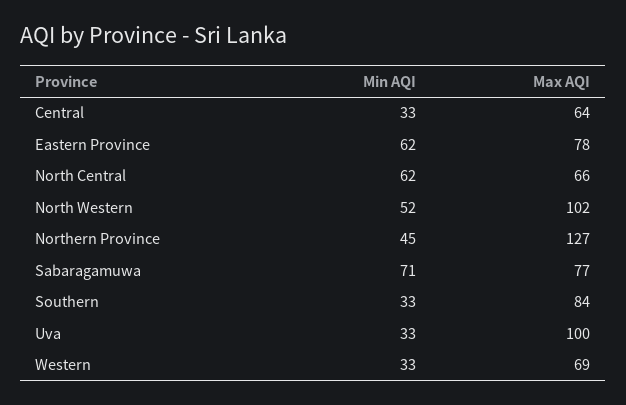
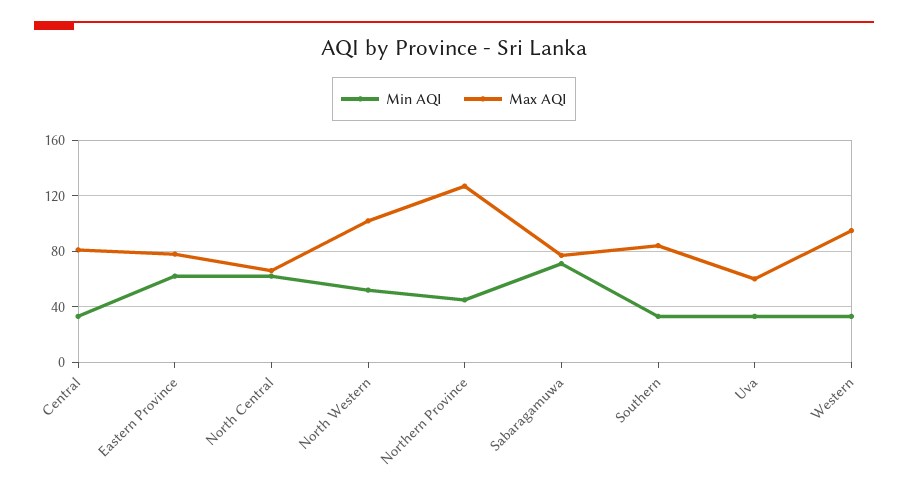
Max AQI, Central: 64 -> 80
Max AQI, Uva: 100 -> 60
Max AQI, Western: 69 -> 95

